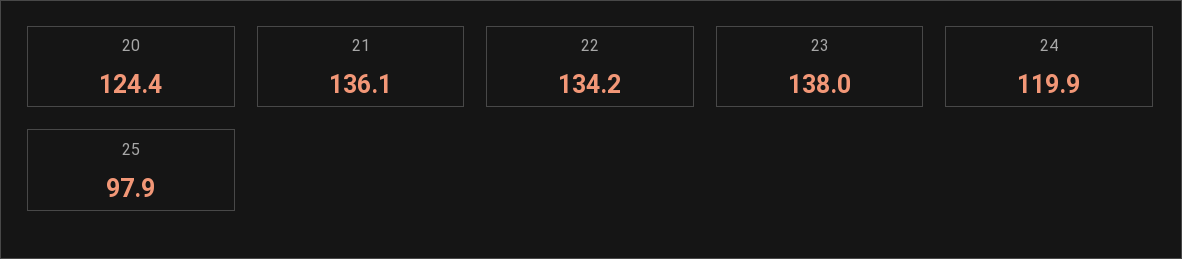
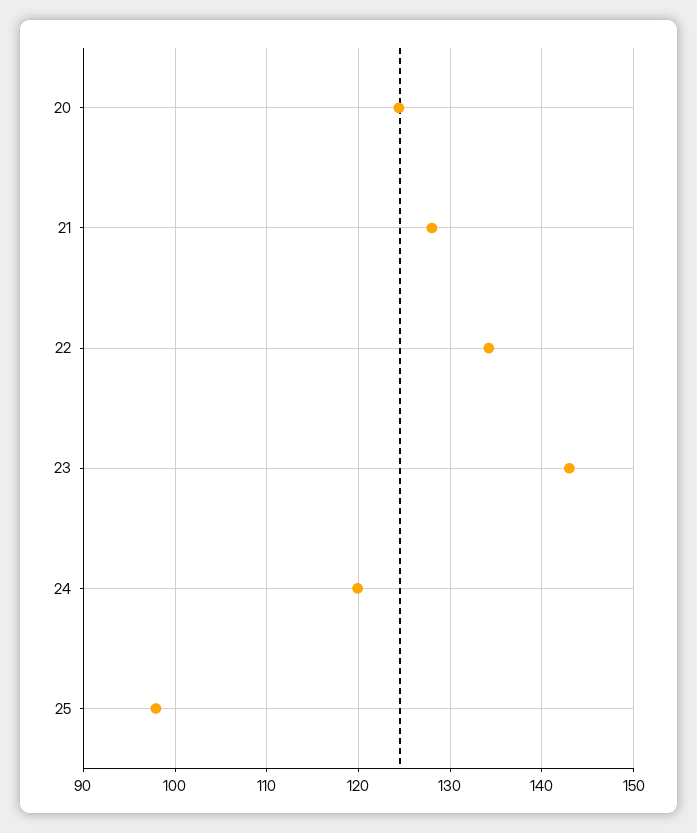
21: 136.1 -> 128
23: 138 -> 143

